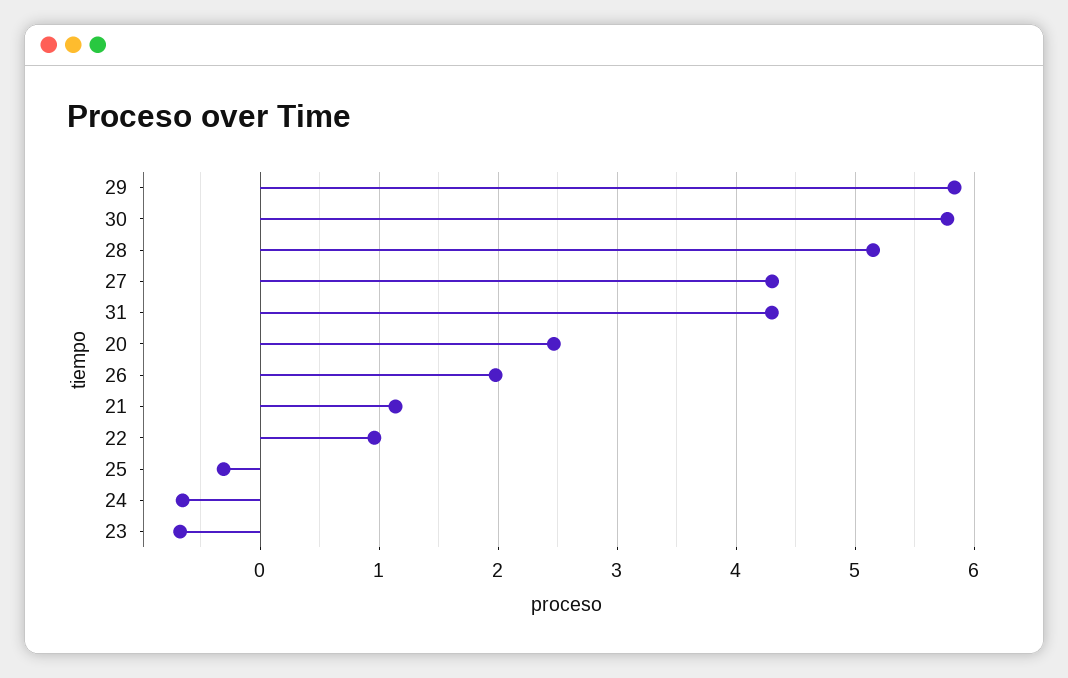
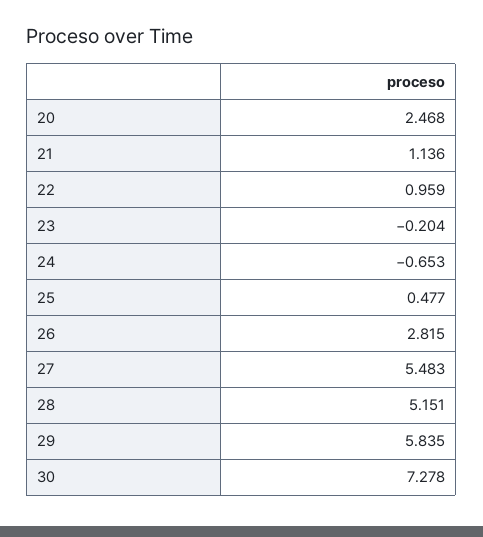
30: 5.8 -> 7.278
27: 4.3 -> 5.483
31: 4.3 -> none
26: 2 -> 2.815
25: -0.3 -> 0.477
23: -0.7 -> -0.204

